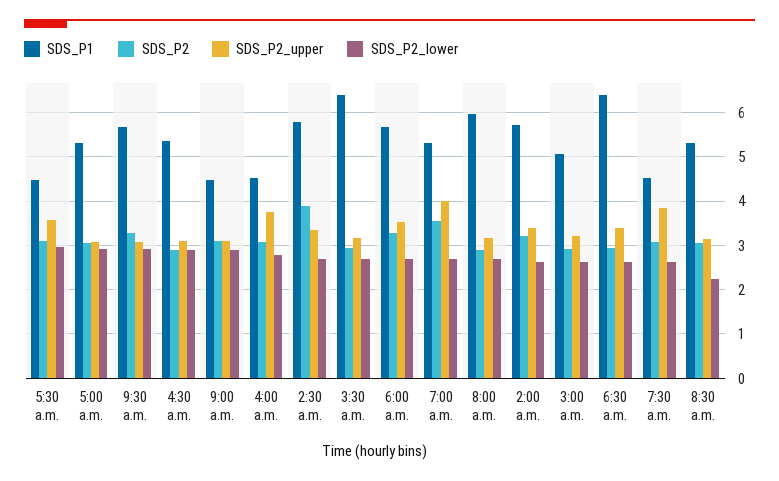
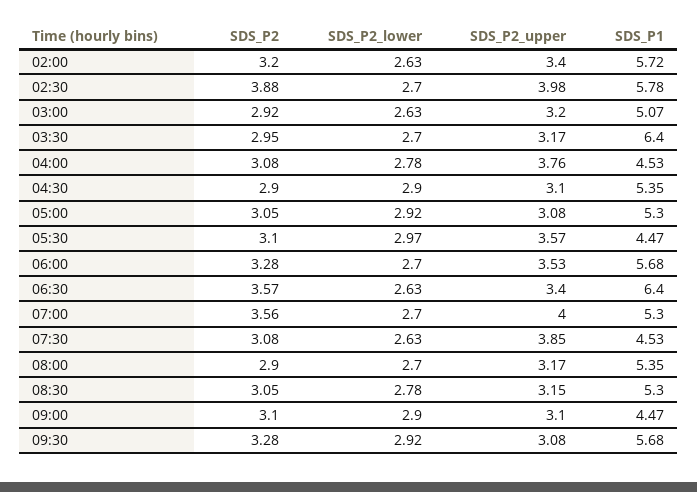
SDS_P2_upper, 2:30 a.m.: 3.4 -> 3.98
SDS_P1, 8:00 a.m.: 6 -> 5.35
SDS_P2, 6:30 a.m.: 3 -> 3.57
SDS_P2_lower, 8:30 a.m.: 2.2 -> 2.78

